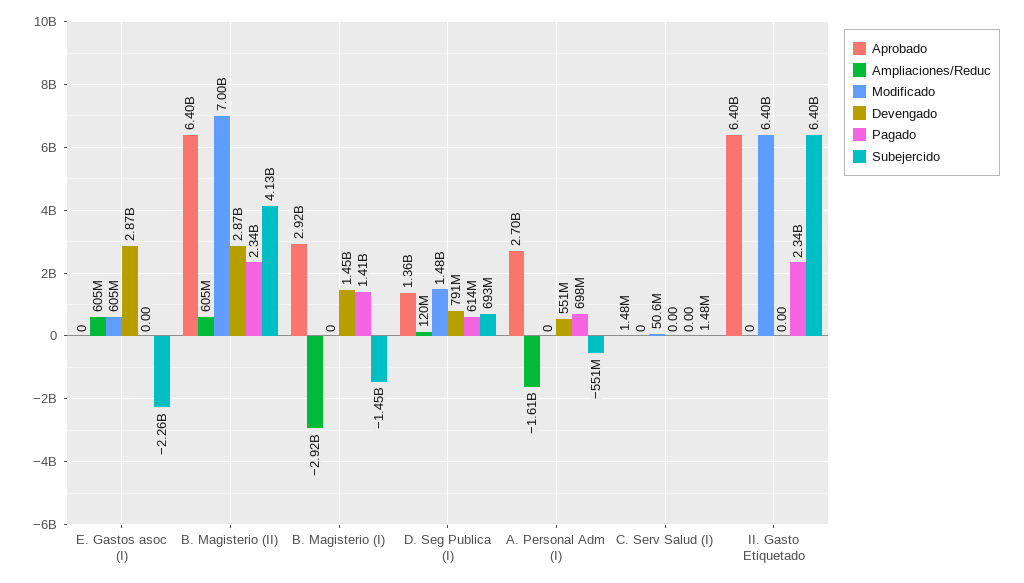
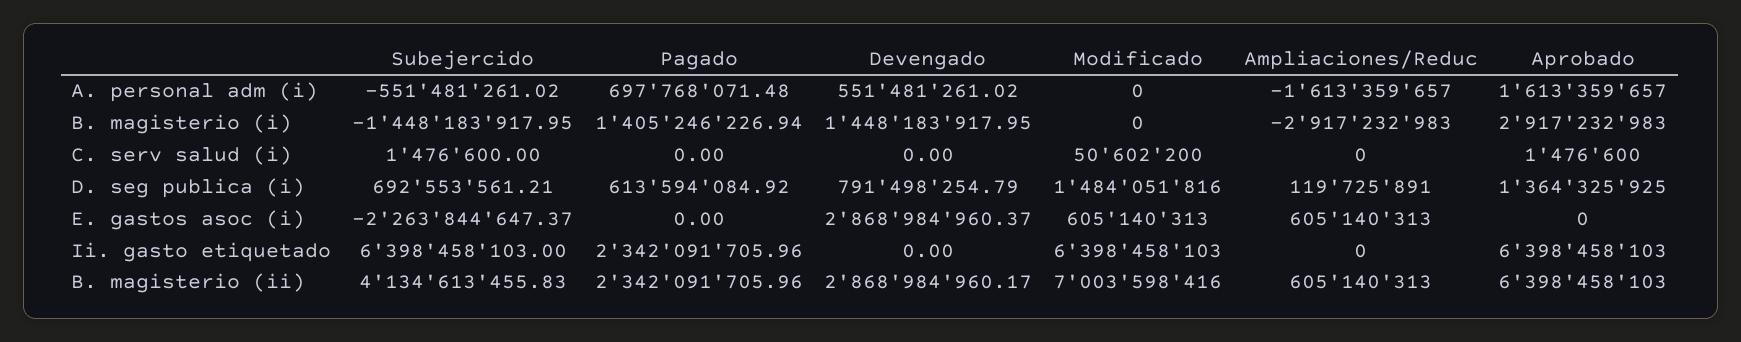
Aprobado, A. Personal Adm (I): 2700000000 -> 1613359657

